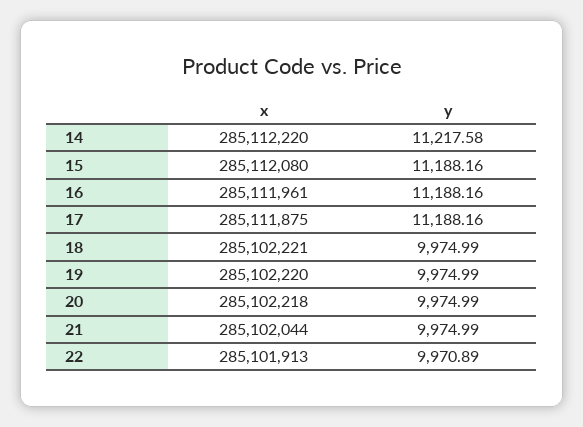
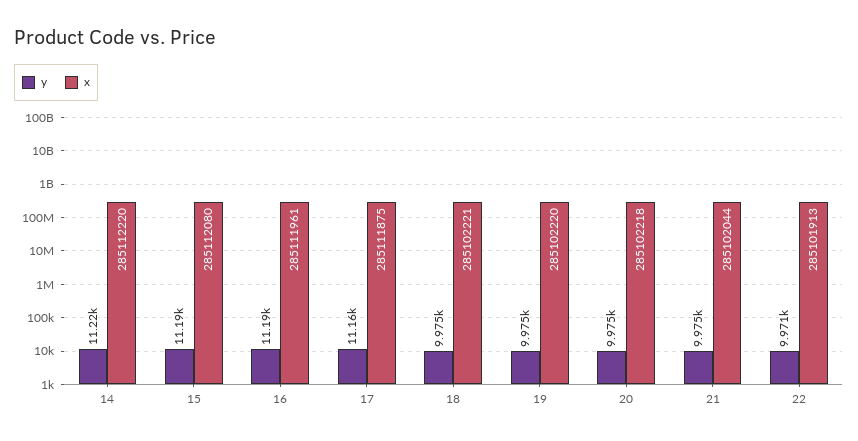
y, 17: 11188.16 -> 11160

